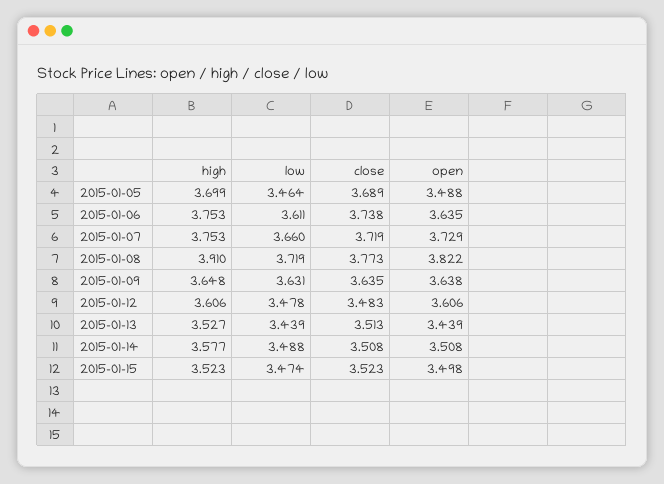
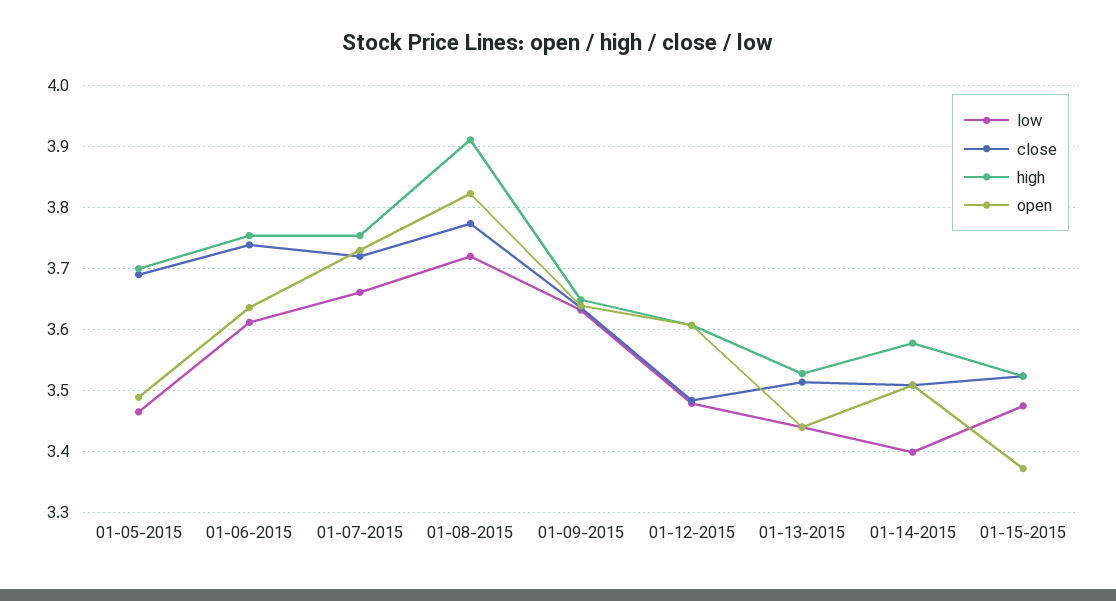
low, 2015-01-14: 3.488 -> 3.4
open, 2015-01-15: 3.498 -> 3.37

